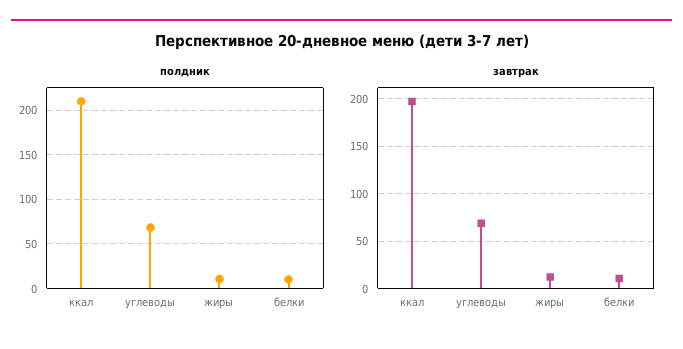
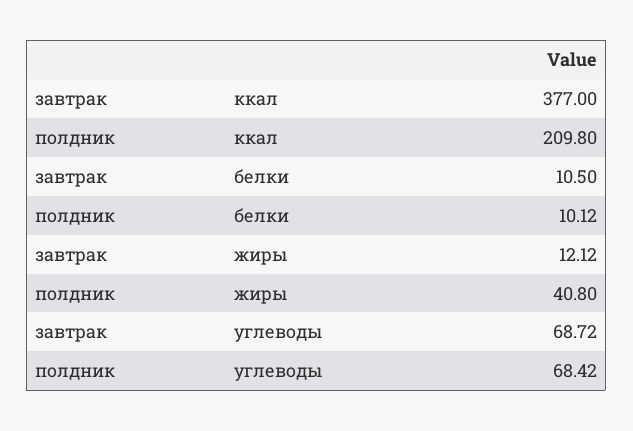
полдник, жиры: 10 -> 40.8
завтрак, ккал: 200 -> 377

